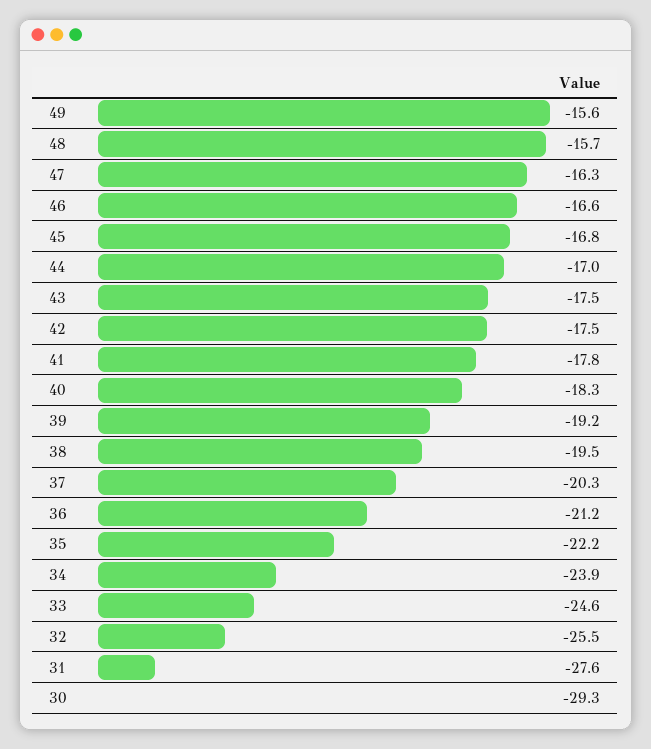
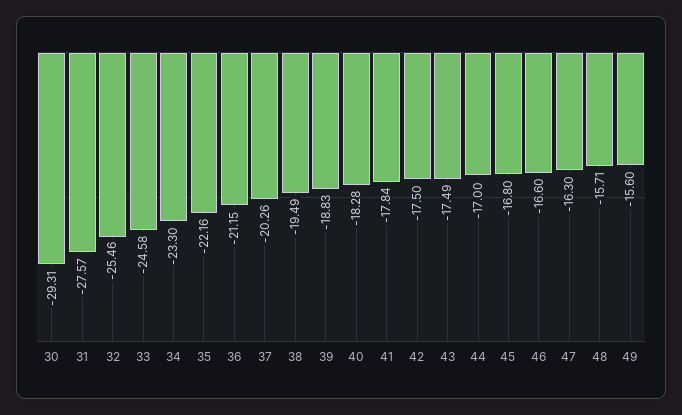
39: -19.2 -> -18.83
34: -23.9 -> -23.3

